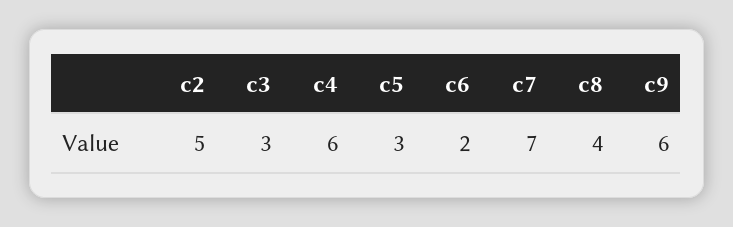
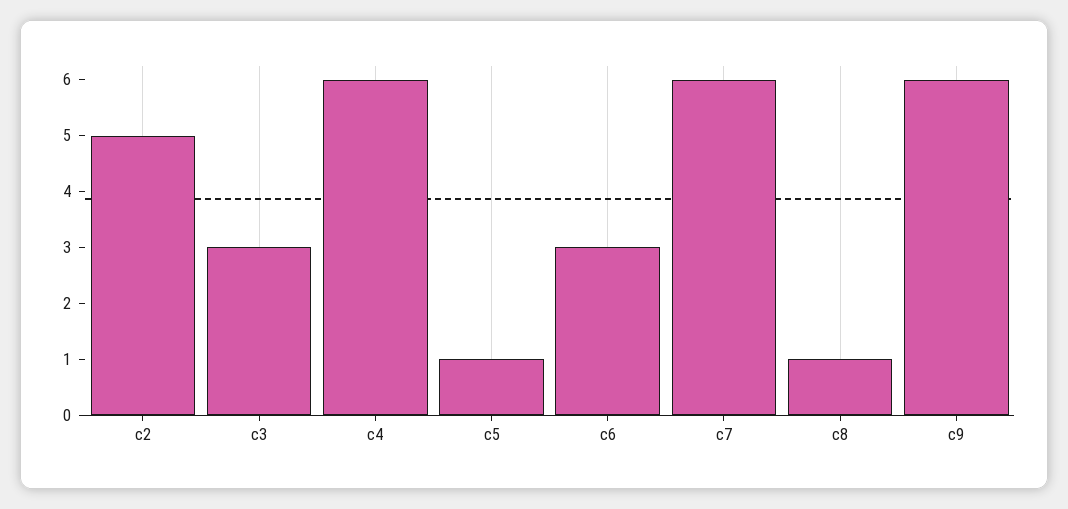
c5: 3 -> 1
c6: 2 -> 3
c7: 7 -> 6
c8: 4 -> 1

